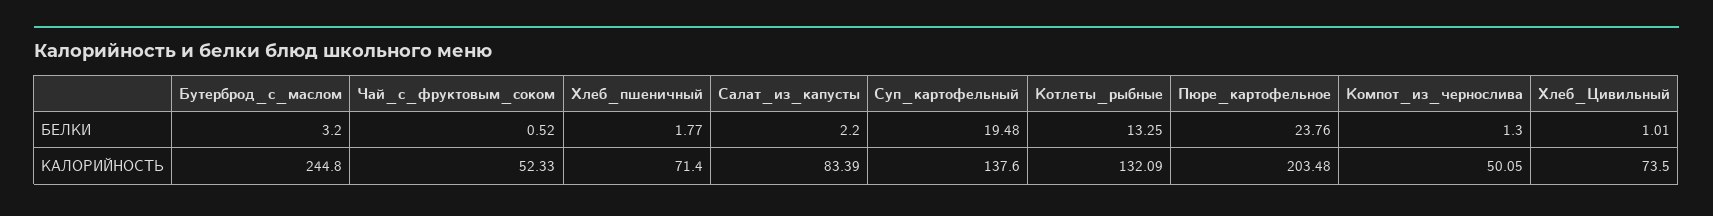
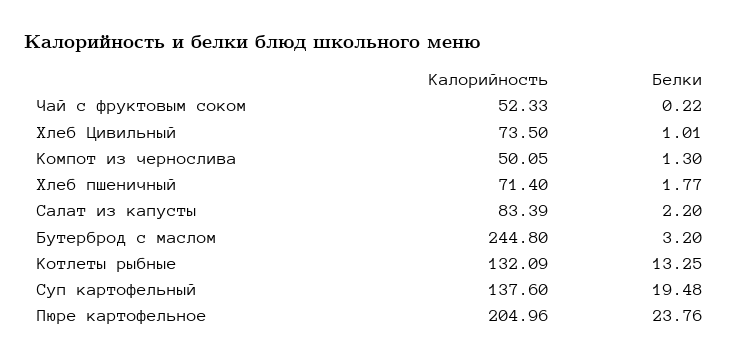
Чай_с_фруктовым_соком, БЕЛКИ: 0.52 -> 0.22
Пюре_картофельное, КАЛОРИЙНОСТЬ: 203.48 -> 204.96

